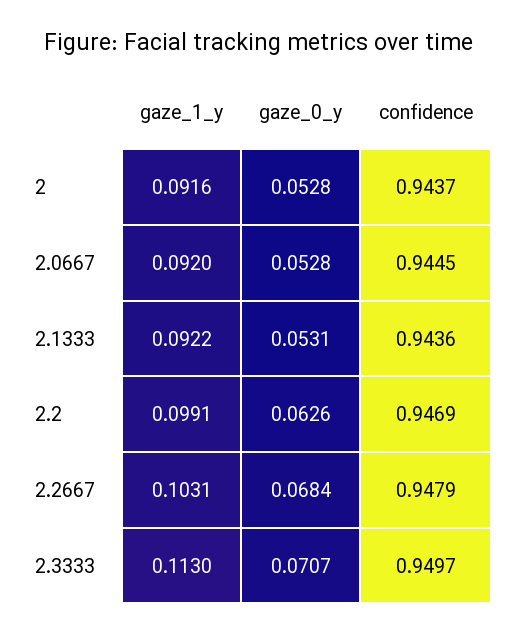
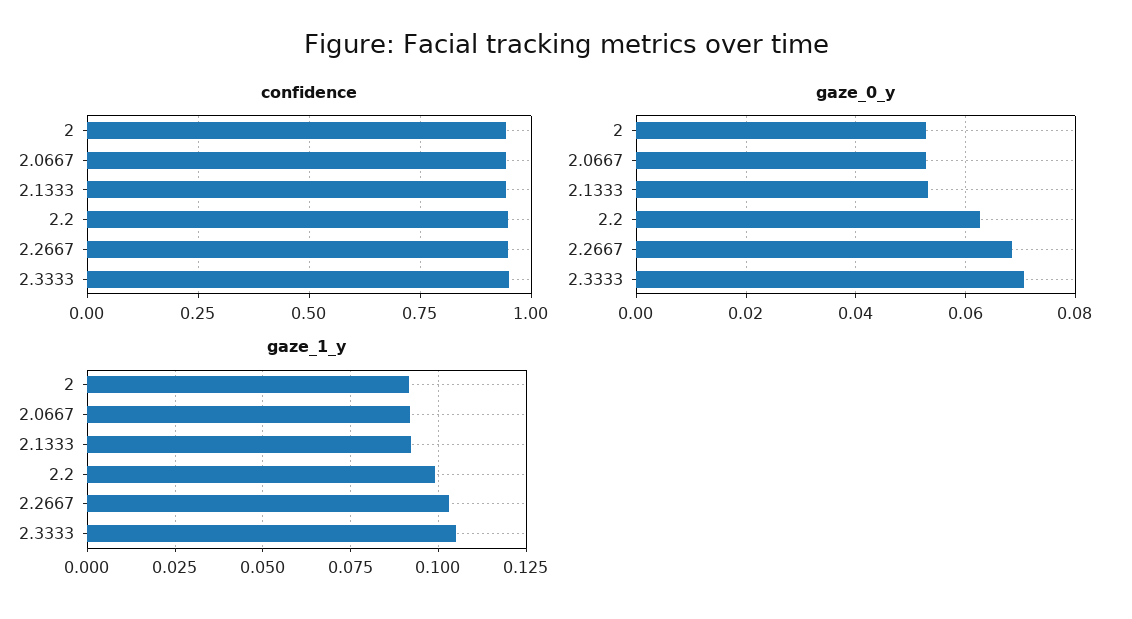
gaze_1_y, 2.3333: 0.113 -> 0.105

